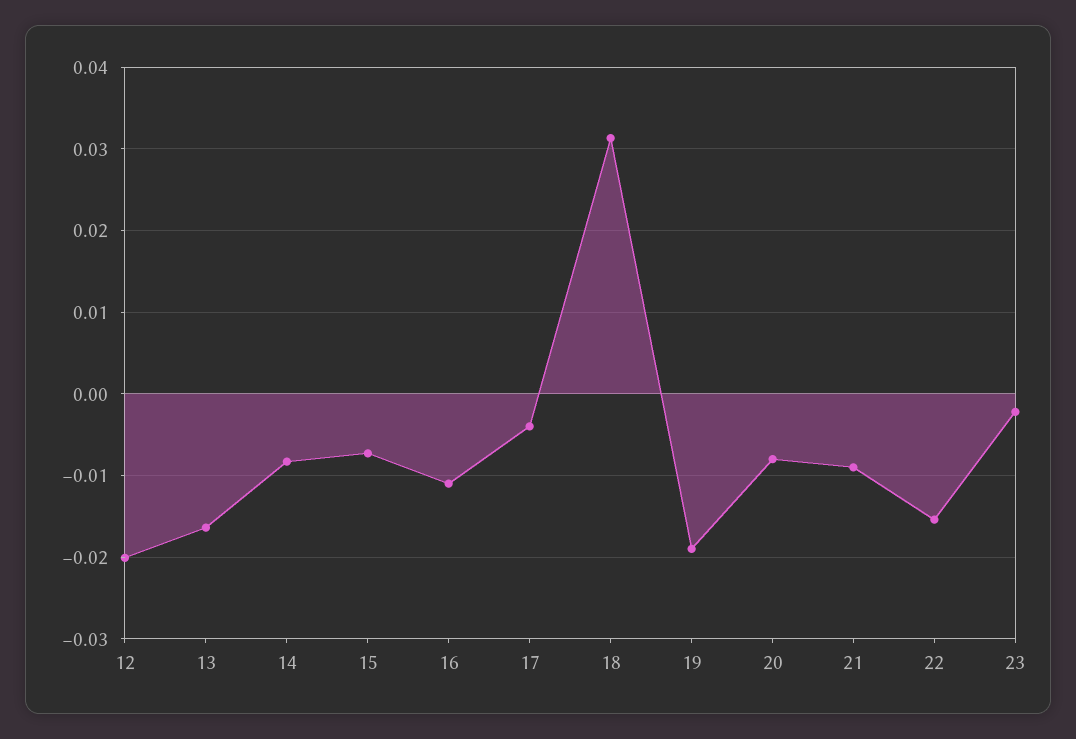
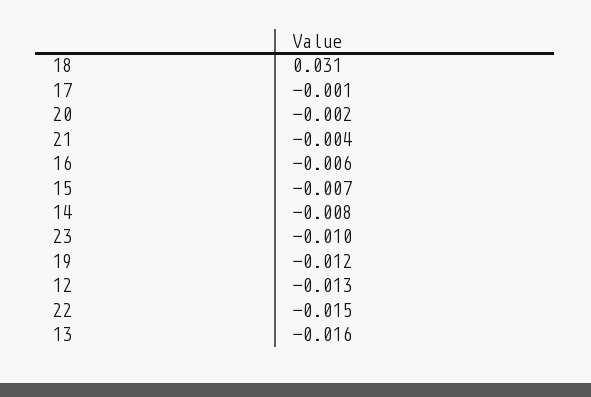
12: -0.02 -> -0.013
16: -0.011 -> -0.006
17: -0.004 -> -0.001
19: -0.019 -> -0.012
20: -0.008 -> -0.002
21: -0.009 -> -0.004
23: -0.002 -> -0.01

